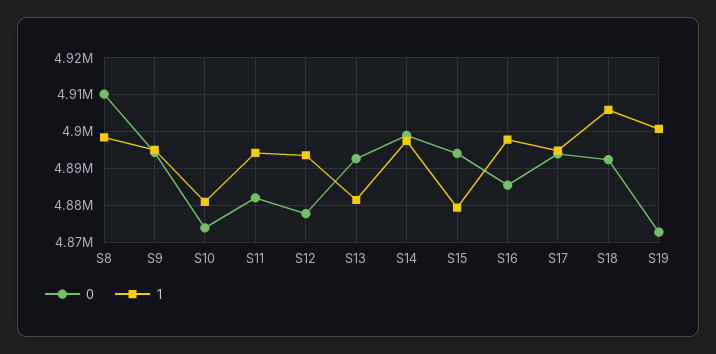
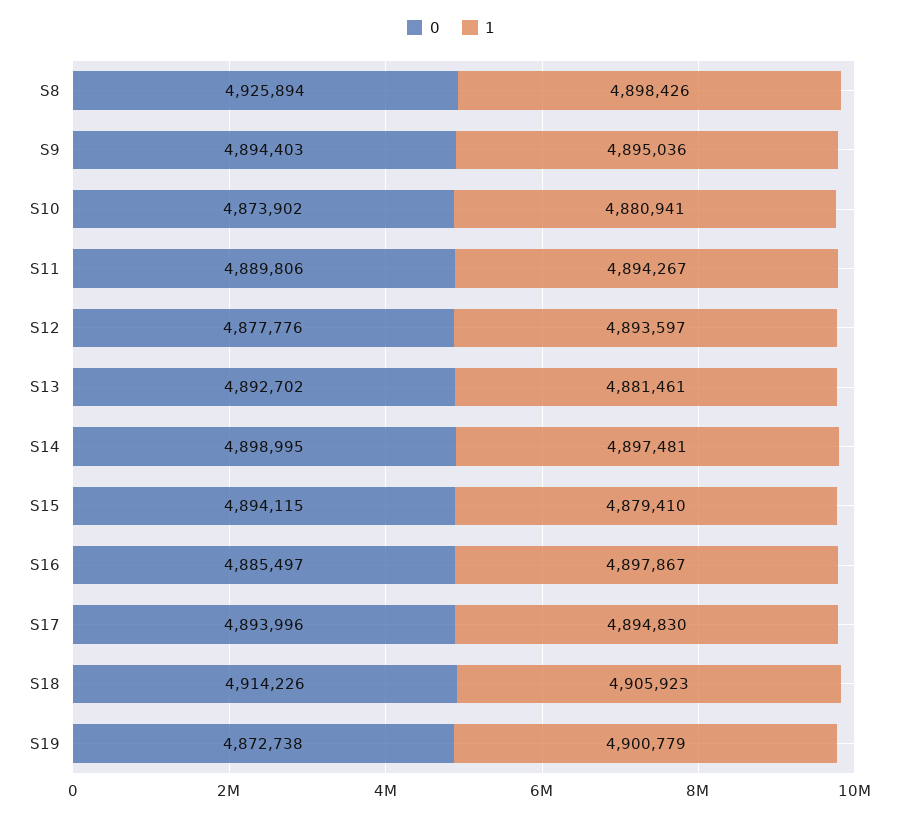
0, S8: 4910000 -> 4925894
0, S11: 4882000 -> 4889806
0, S18: 4892000 -> 4914226

